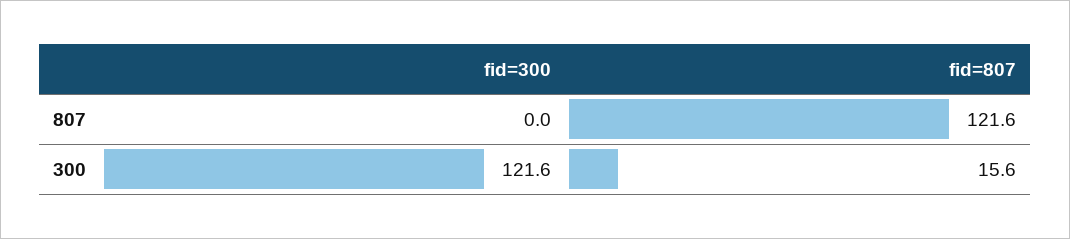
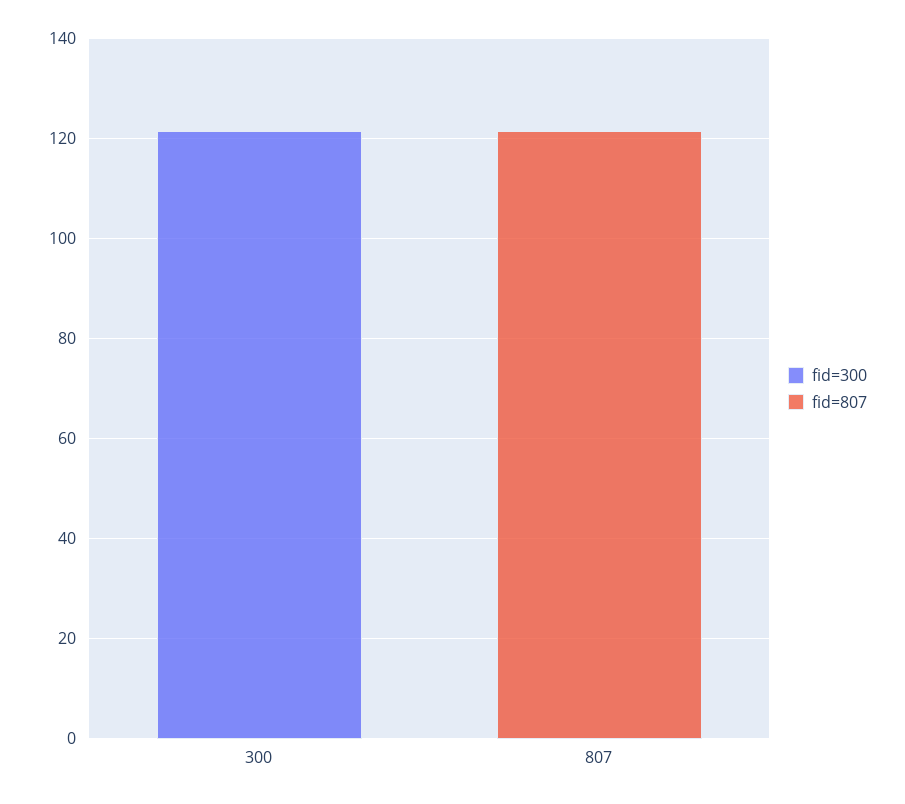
fid=807, 300: 15.6 -> 0

